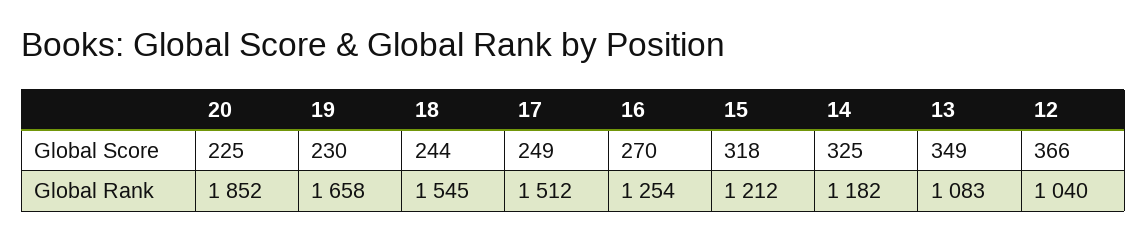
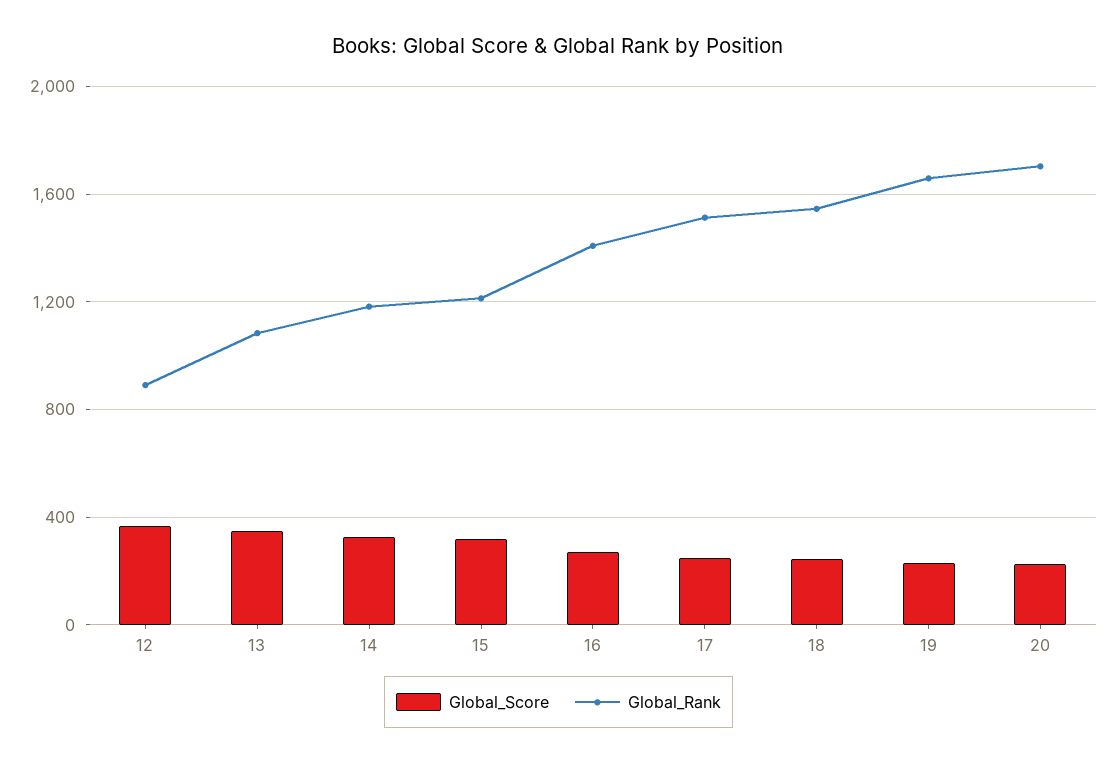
Global Rank, 20: 1852 -> 1700
Global Rank, 16: 1254 -> 1400
Global Rank, 12: 1040 -> 900

